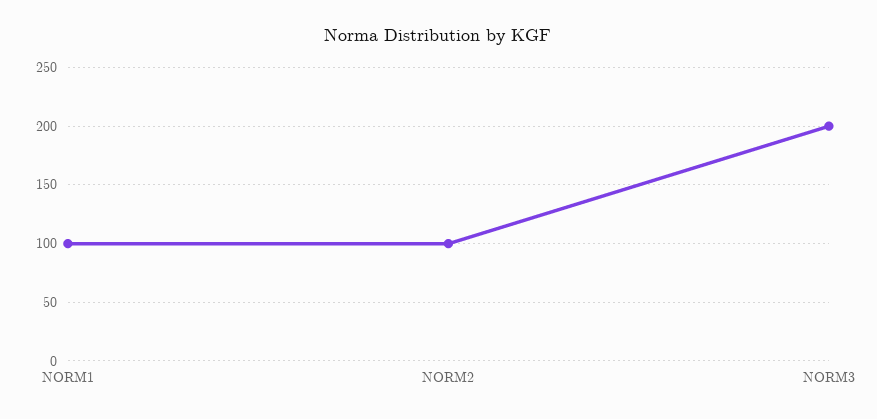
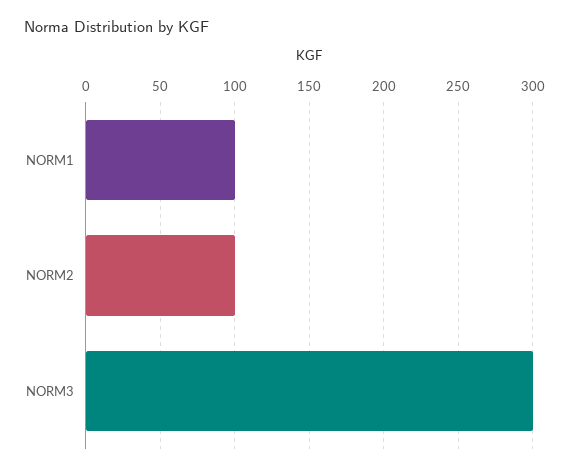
NORM3: 200 -> 300

